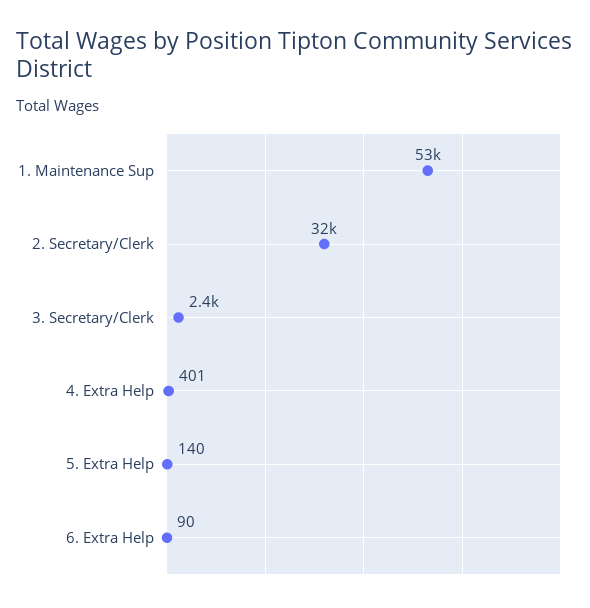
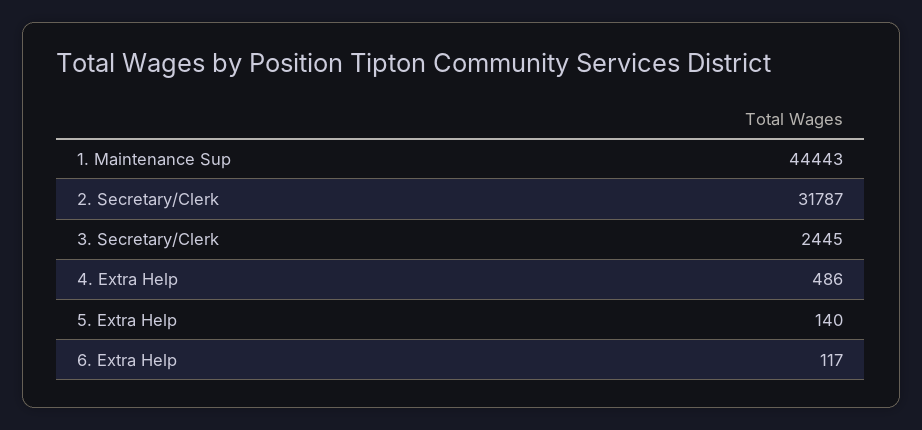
1. Maintenance Sup: 53000 -> 44443
4. Extra Help: 401 -> 486
6. Extra Help: 90 -> 117

